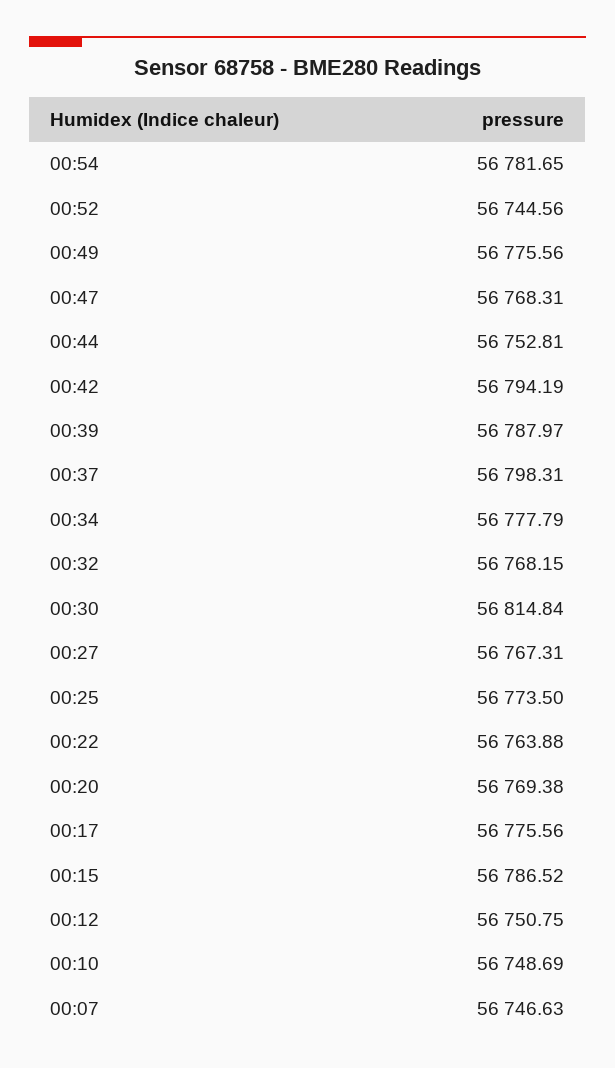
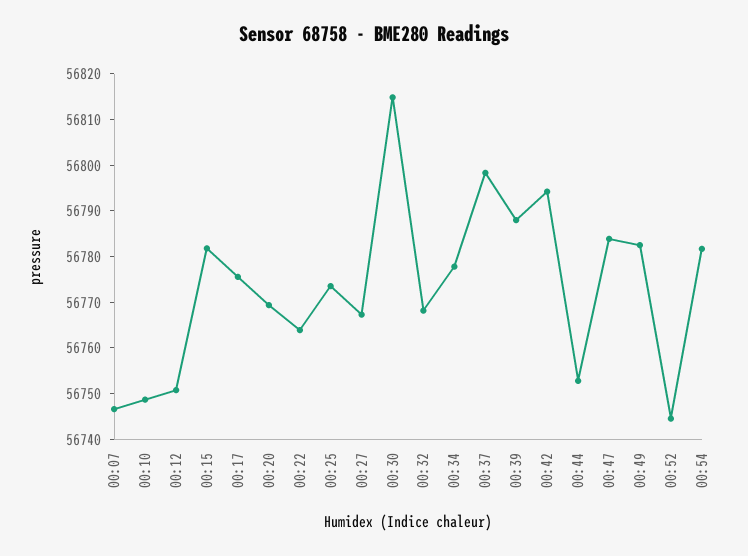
00:49: 56775.56 -> 56782
00:47: 56768.31 -> 56784
00:15: 56786.52 -> 56782

